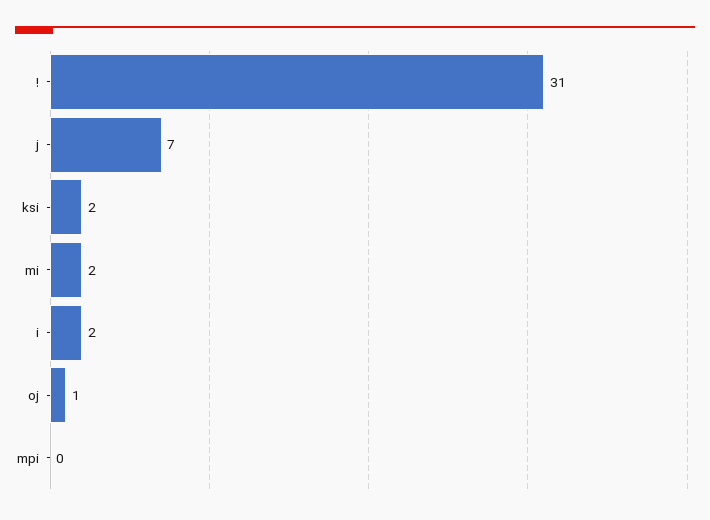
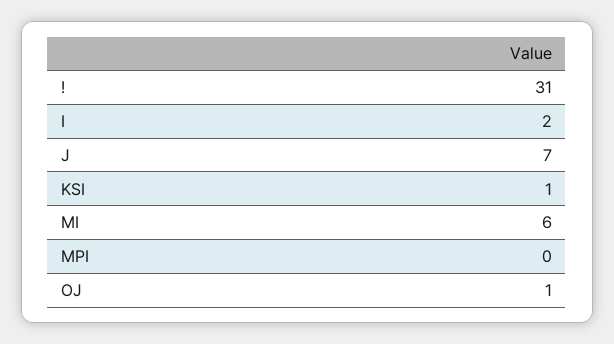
ksi: 2 -> 1
mi: 2 -> 6

